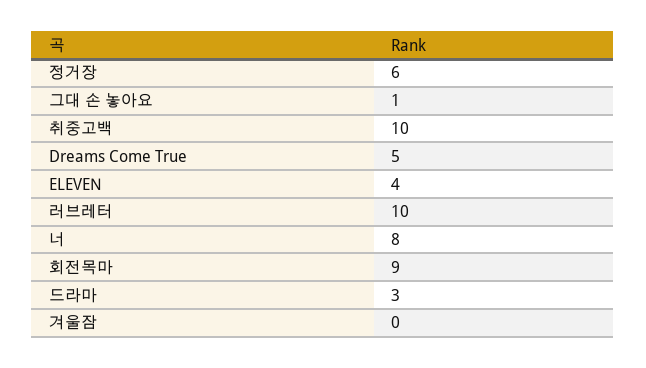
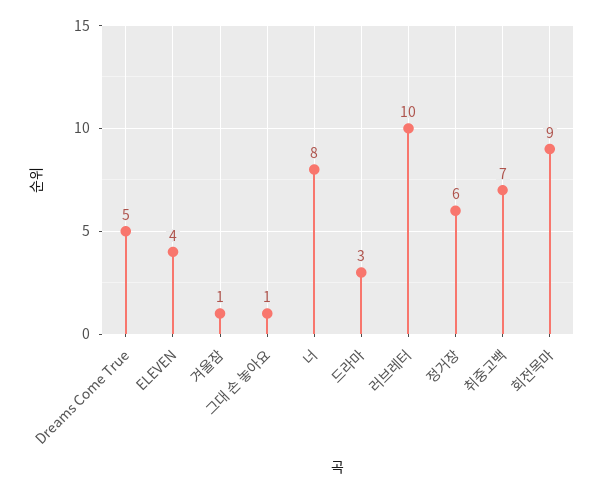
취중고백: 10 -> 7
겨울잠: 0 -> 1

